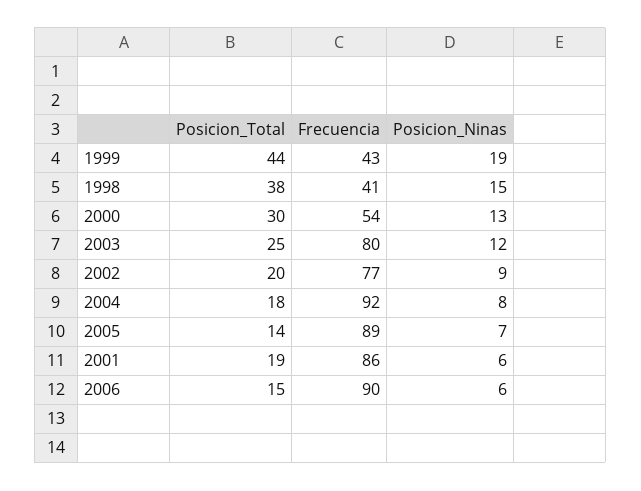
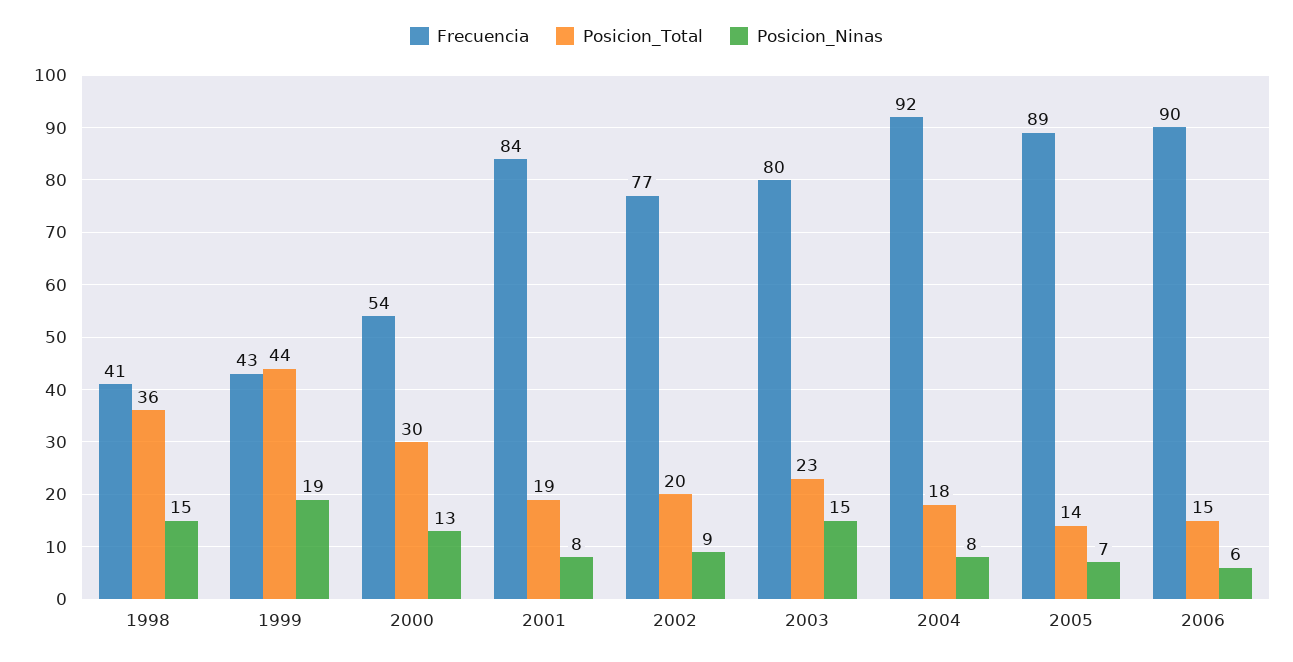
Posicion_Total, 1998: 38 -> 36
Posicion_Total, 2003: 25 -> 23
Posicion_Ninas, 2003: 12 -> 15
Frecuencia, 2001: 86 -> 84
Posicion_Ninas, 2001: 6 -> 8

